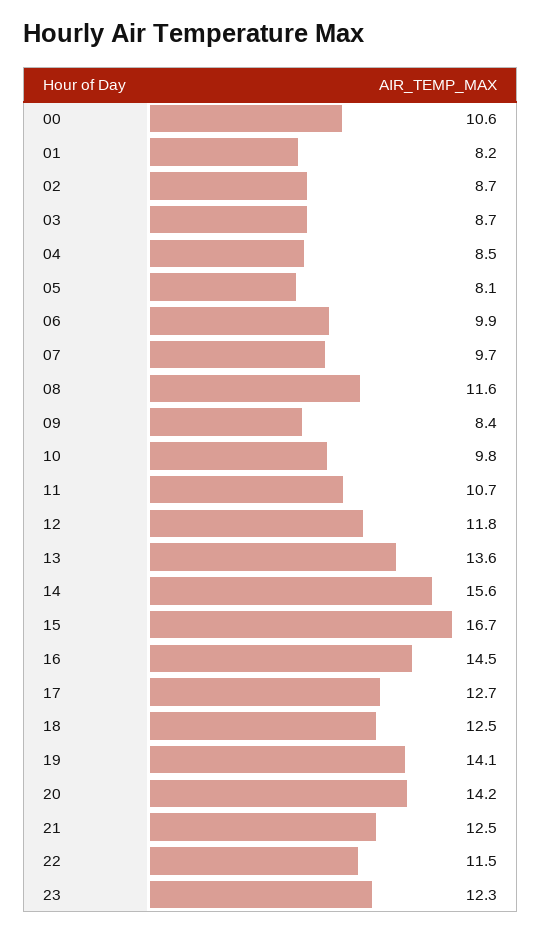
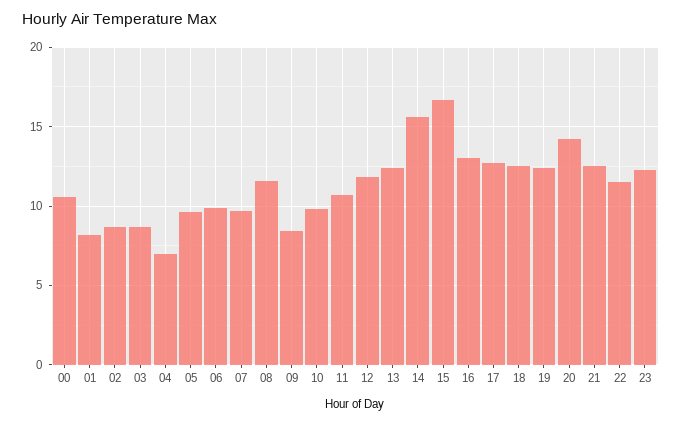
04: 8.5 -> 7
05: 8.1 -> 9.5
13: 13.6 -> 12.5
16: 14.5 -> 13
19: 14.1 -> 12.5

